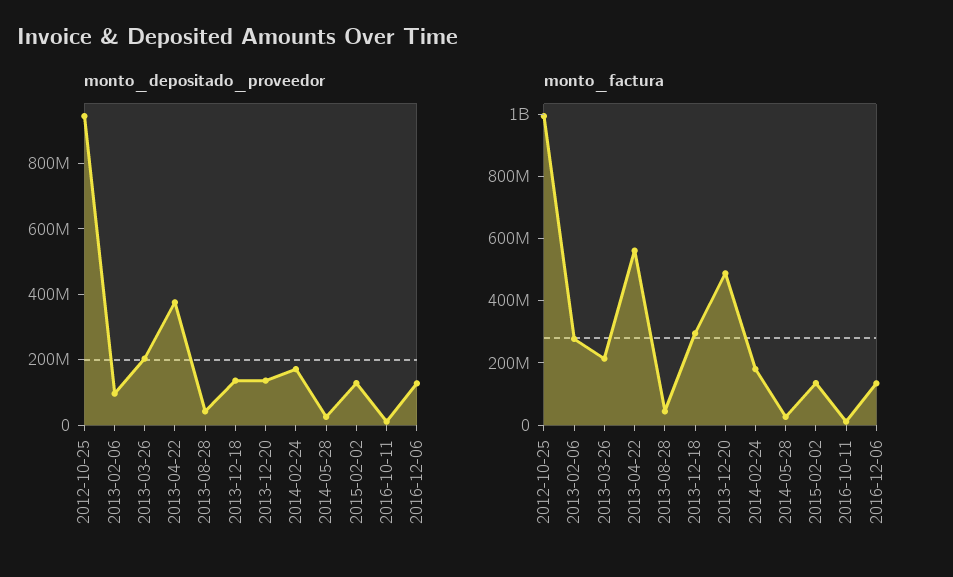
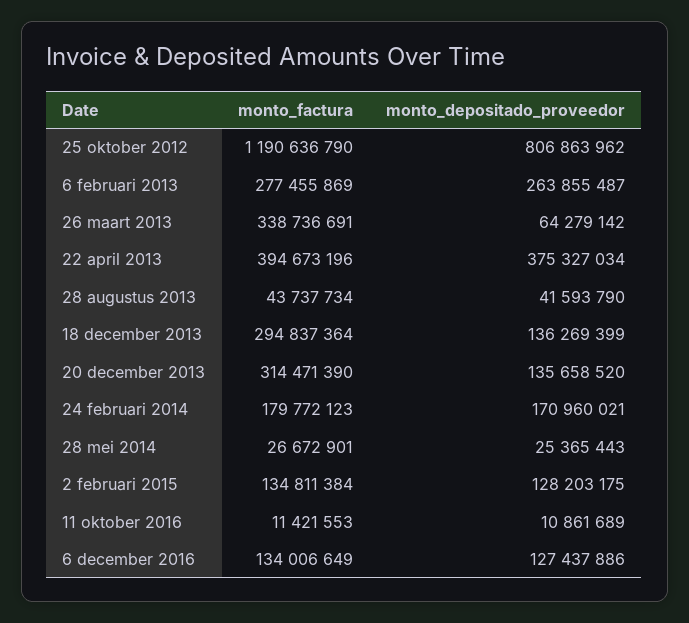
monto_depositado_proveedor, 2012-10-25: 950000000 -> 806863962
monto_depositado_proveedor, 2013-02-06: 100000000 -> 263855487
monto_depositado_proveedor, 2013-03-26: 200000000 -> 64279142
monto_factura, 2012-10-25: 1000000000 -> 1190636790
monto_factura, 2013-03-26: 200000000 -> 338736691
monto_factura, 2013-04-22: 550000000 -> 394673196
monto_factura, 2013-12-20: 500000000 -> 314471390

